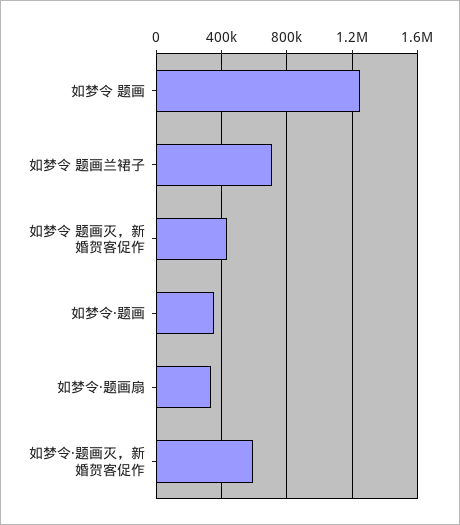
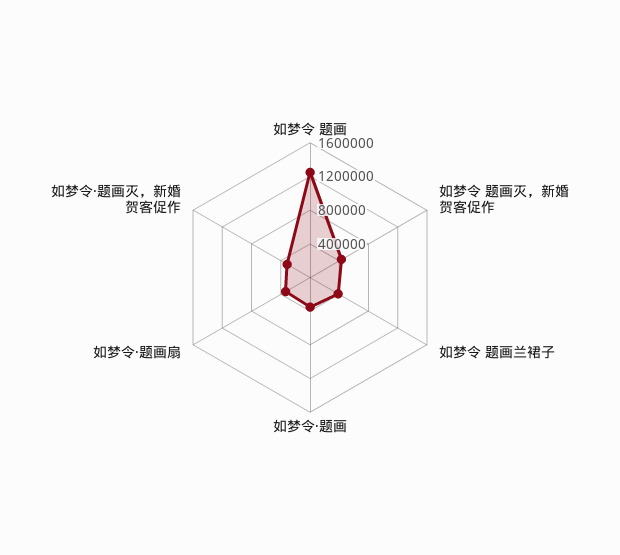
如梦令 题画兰裙子: 700000 -> 400000
如梦令·题画灭，新婚贺客促作: 600000 -> 300000

